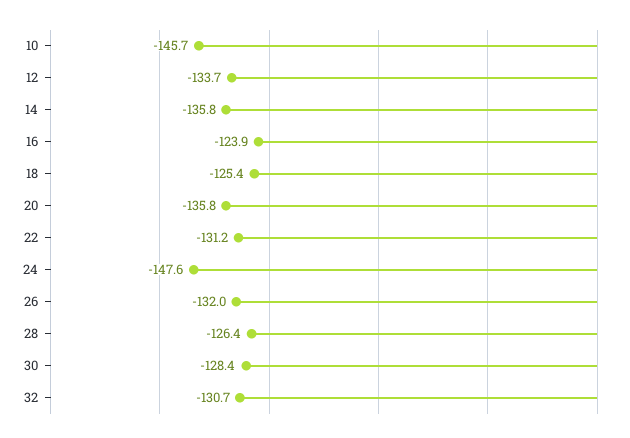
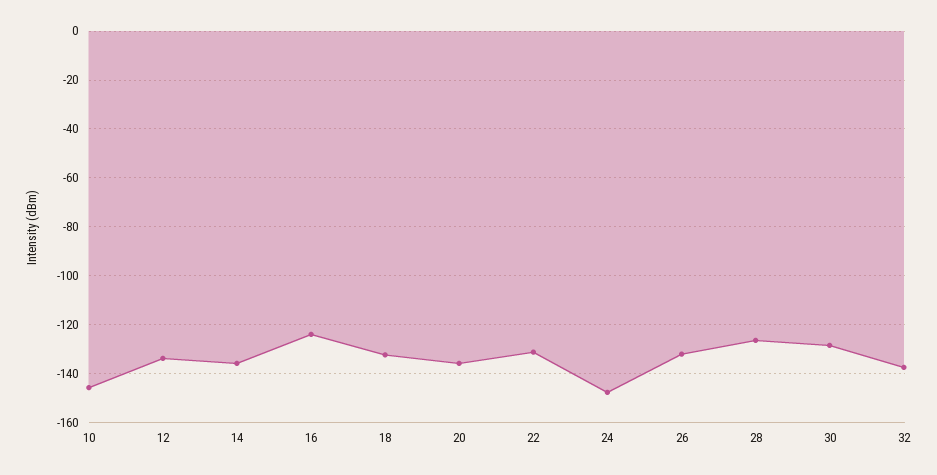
18: -125.4 -> -132.5
32: -130.7 -> -137.5

